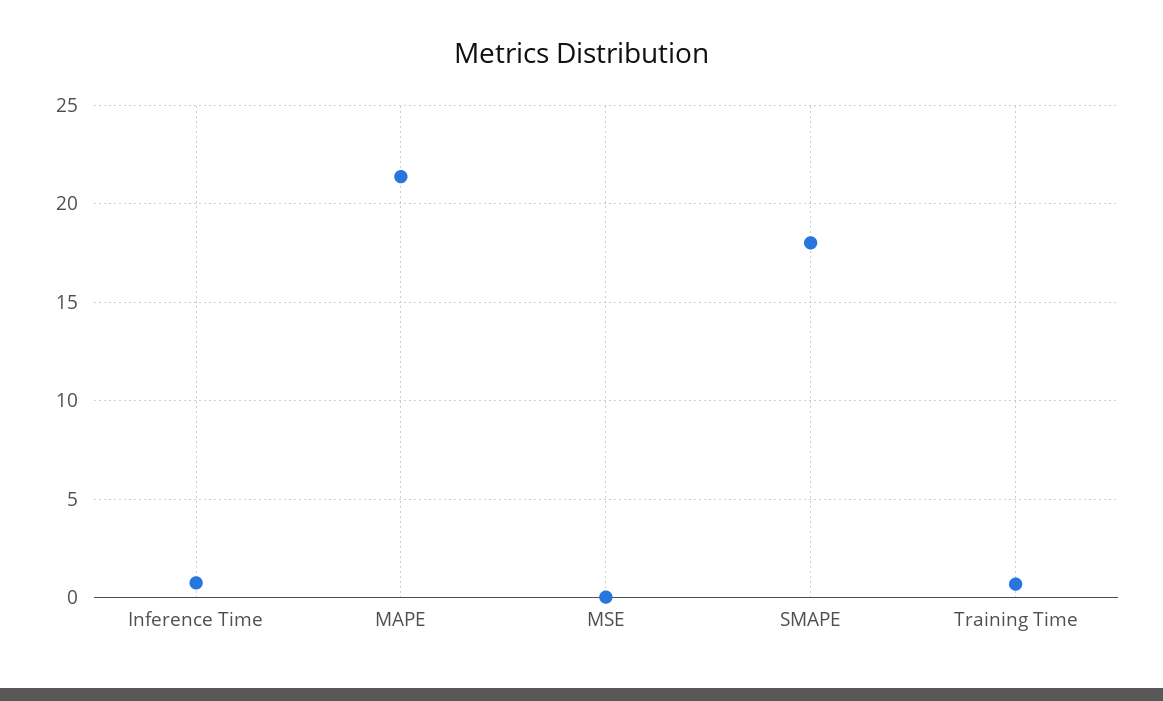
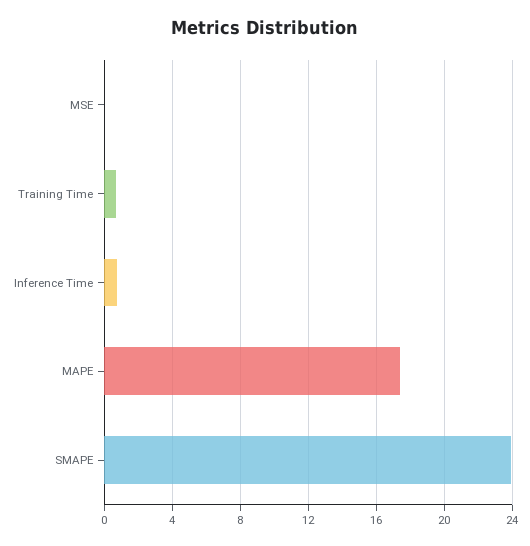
MAPE: 21.5 -> 17.5
SMAPE: 18 -> 24

